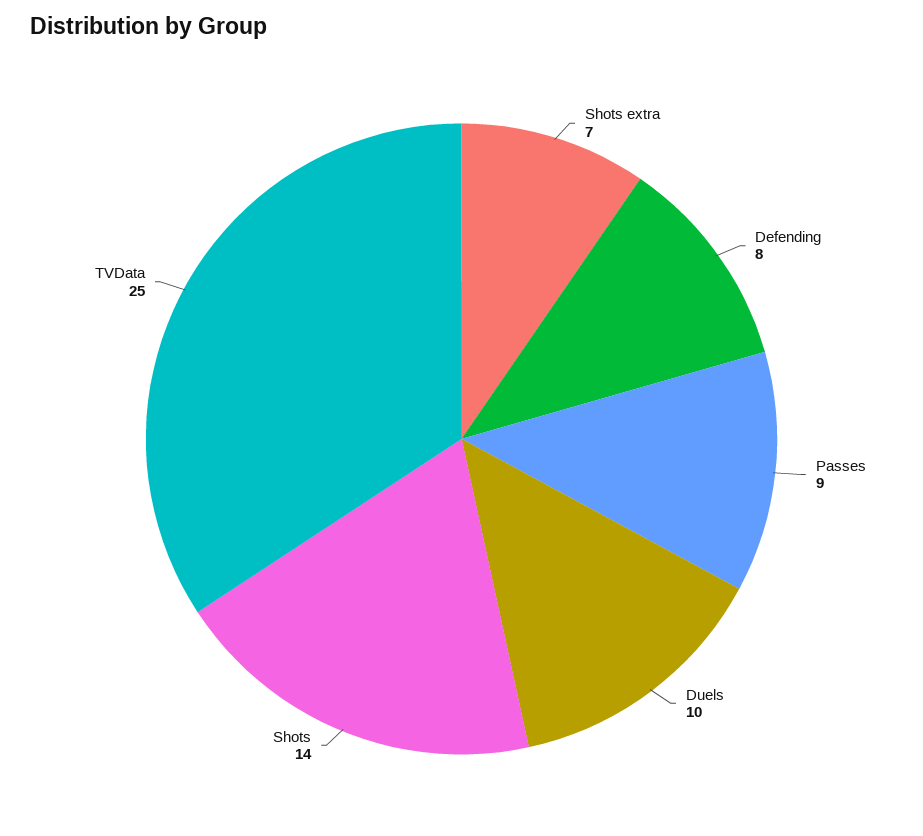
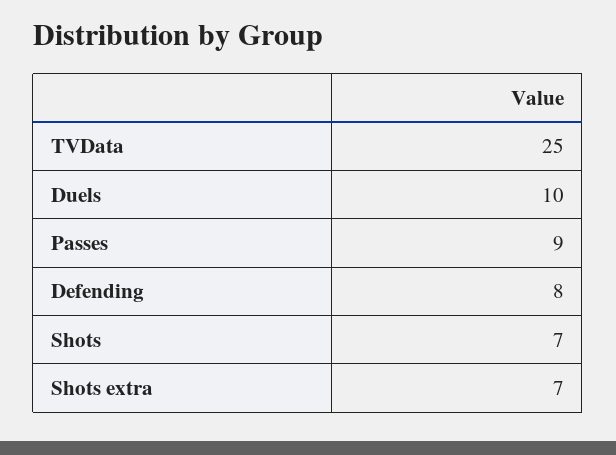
Shots: 14 -> 7

